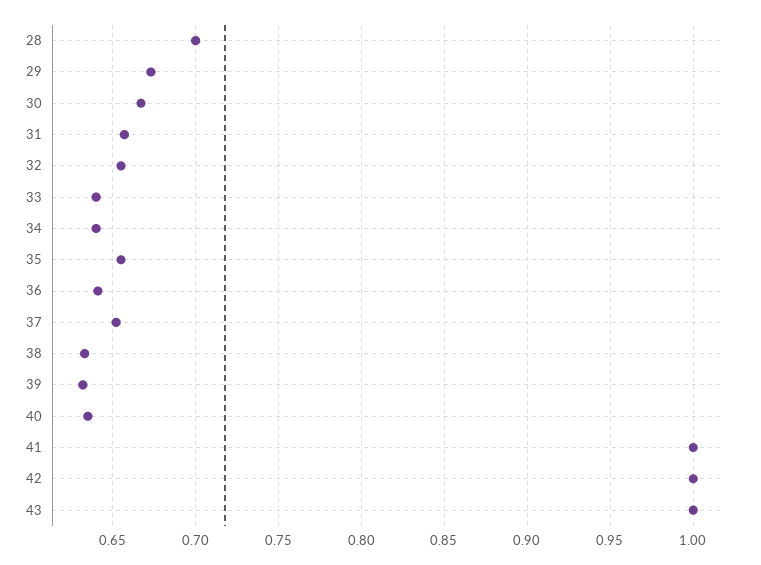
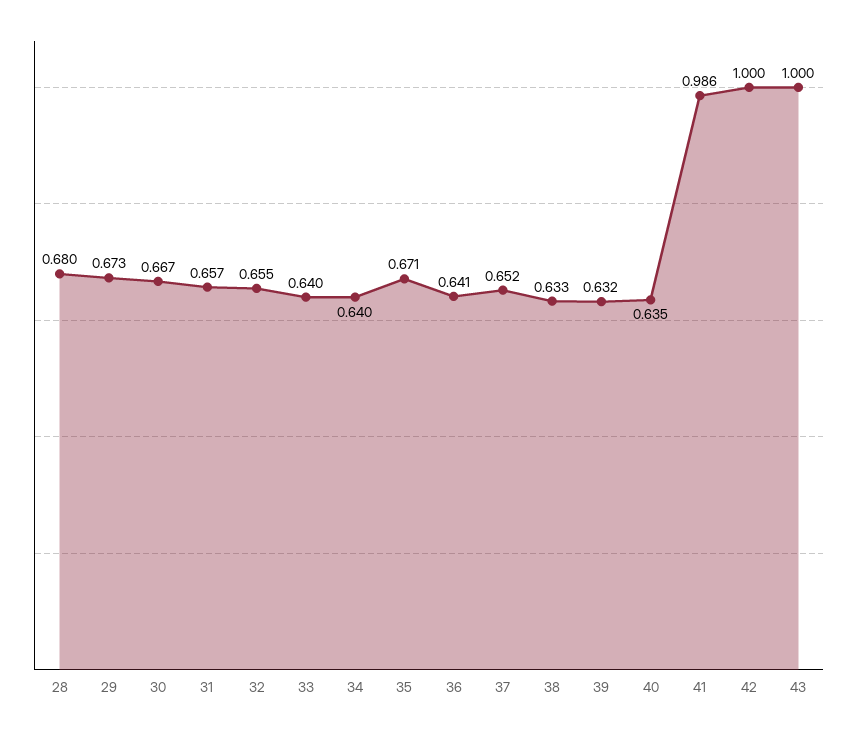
28: 0.7 -> 0.68
35: 0.655 -> 0.671
41: 1 -> 0.986

